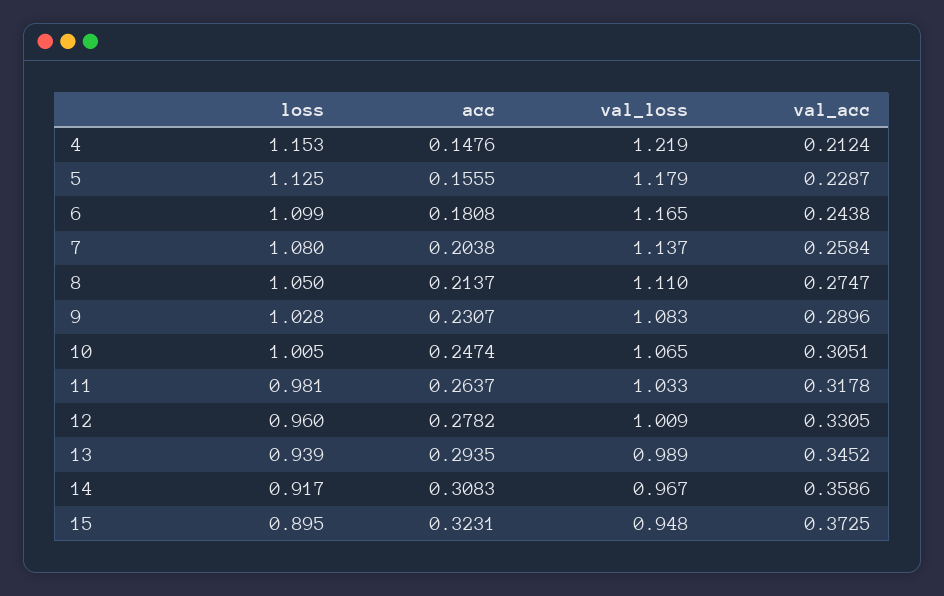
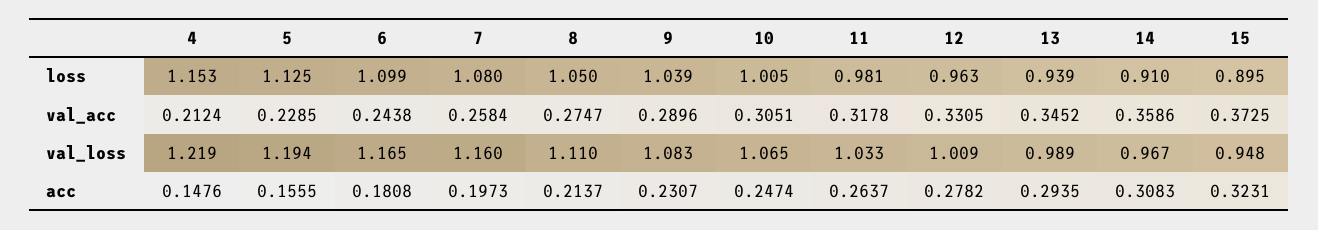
val_loss, 5: 1.179 -> 1.194
val_acc, 5: 0.2287 -> 0.2285
acc, 7: 0.2038 -> 0.1973
val_loss, 7: 1.137 -> 1.16
loss, 9: 1.028 -> 1.039
loss, 12: 0.96 -> 0.963
loss, 14: 0.917 -> 0.91

